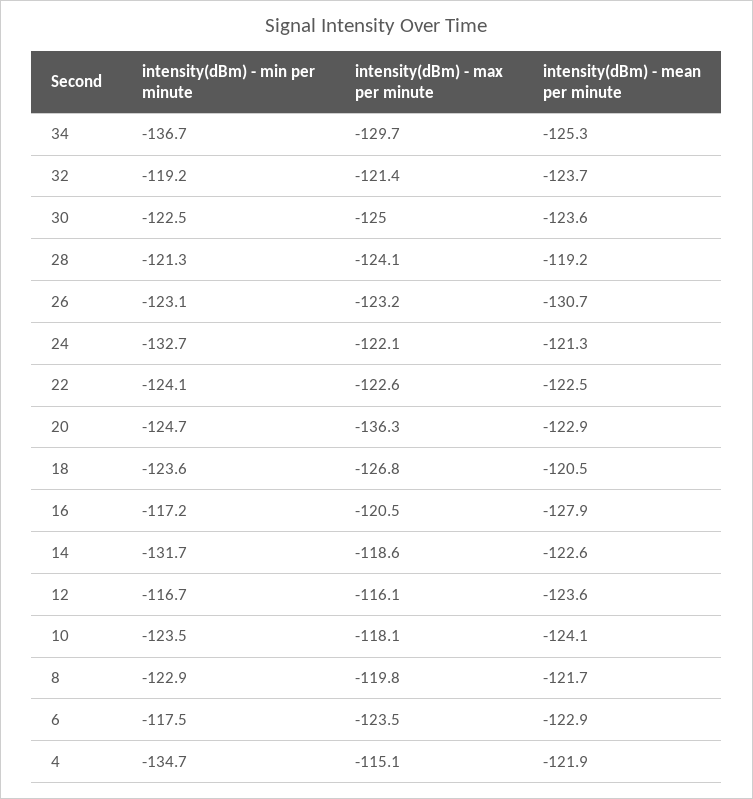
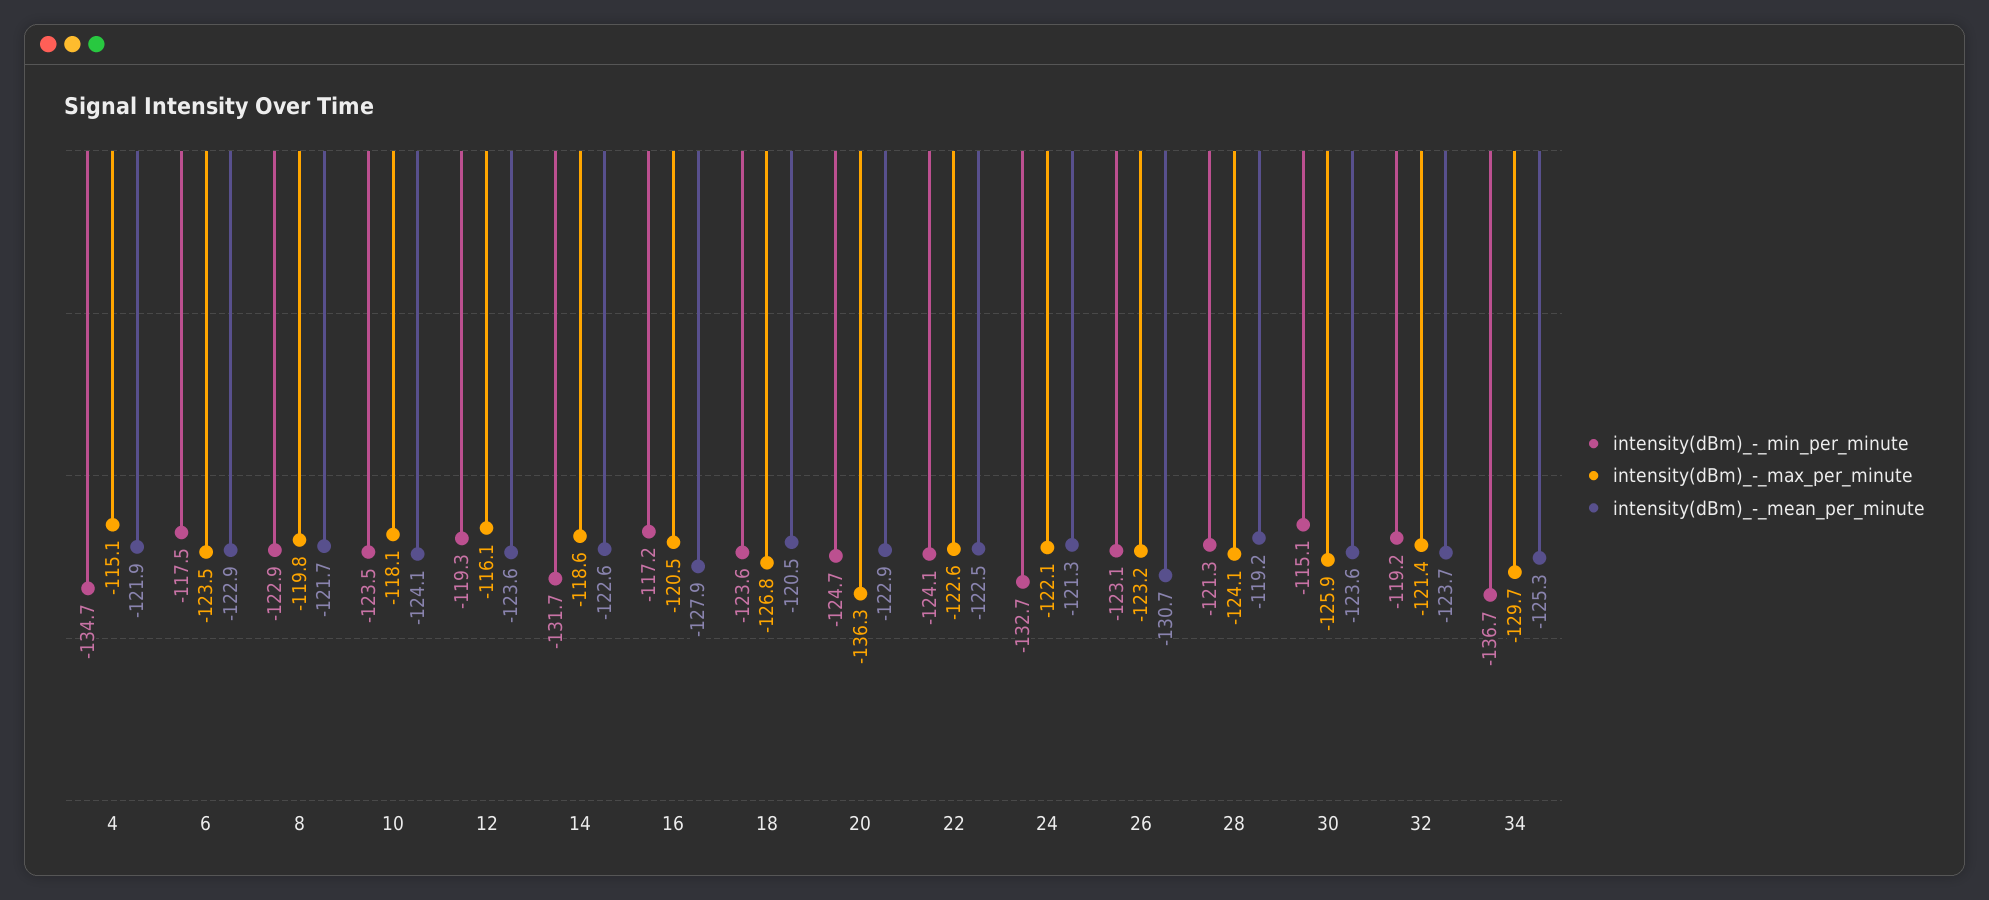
intensity(dBm) - min per minute, 30: -122.5 -> -115.1
intensity(dBm) - max per minute, 30: -125 -> -125.9
intensity(dBm) - min per minute, 12: -116.7 -> -119.3

